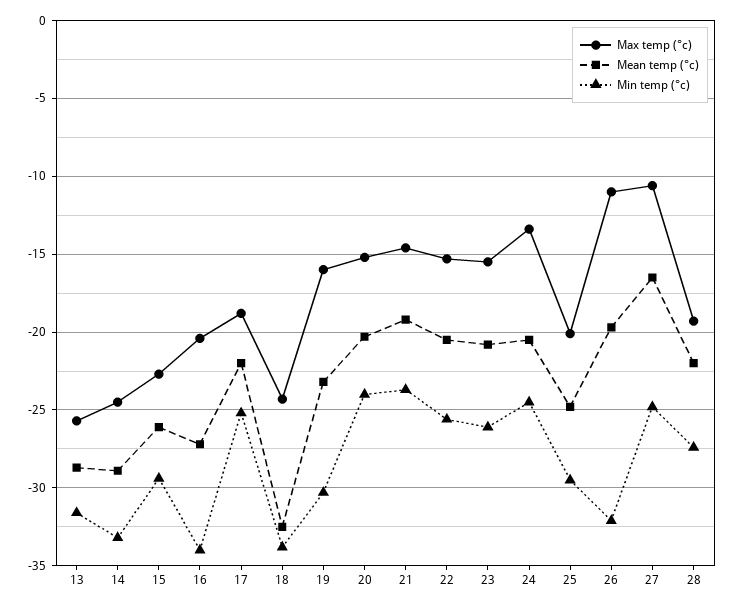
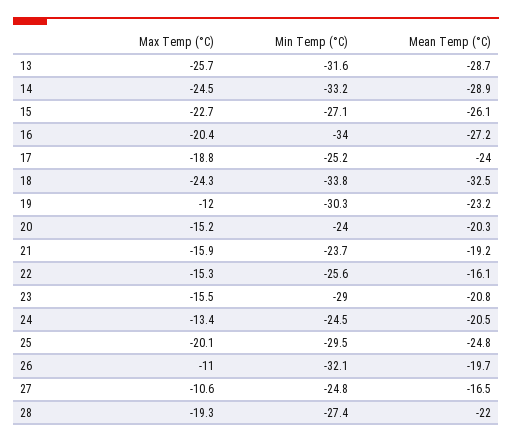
Min temp (°c), 15: -29.5 -> -27.1
Mean temp (°c), 17: -22 -> -24
Max temp (°c), 19: -16 -> -12
Max temp (°c), 21: -14.5 -> -15.9
Mean temp (°c), 22: -20.5 -> -16.1
Min temp (°c), 23: -26 -> -29

